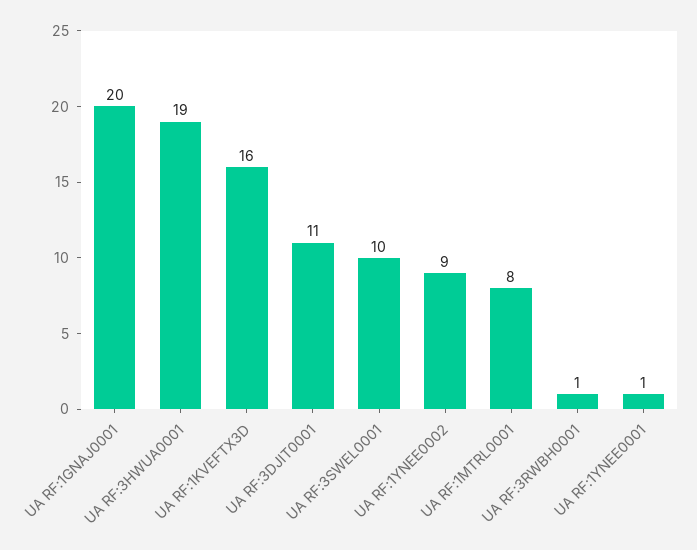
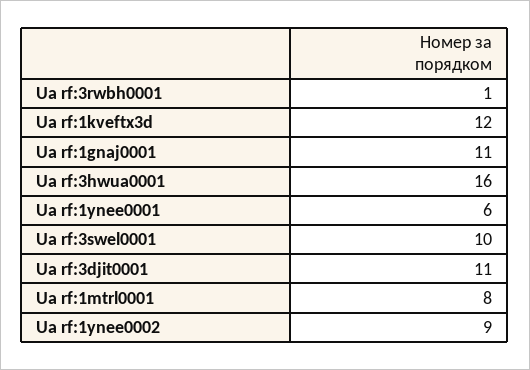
UA RF:1GNAJ0001: 20 -> 11
UA RF:3HWUA0001: 19 -> 16
UA RF:1KVEFTX3D: 16 -> 12
UA RF:1YNEE0001: 1 -> 6

